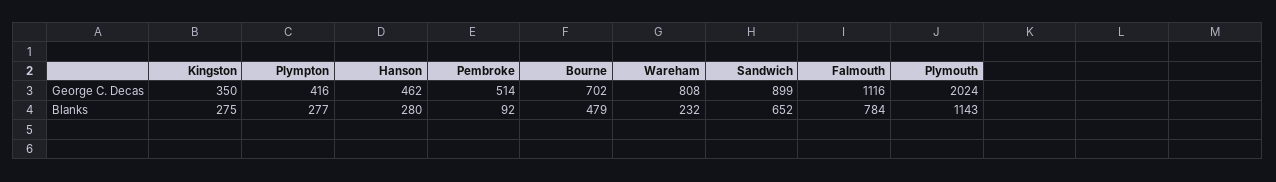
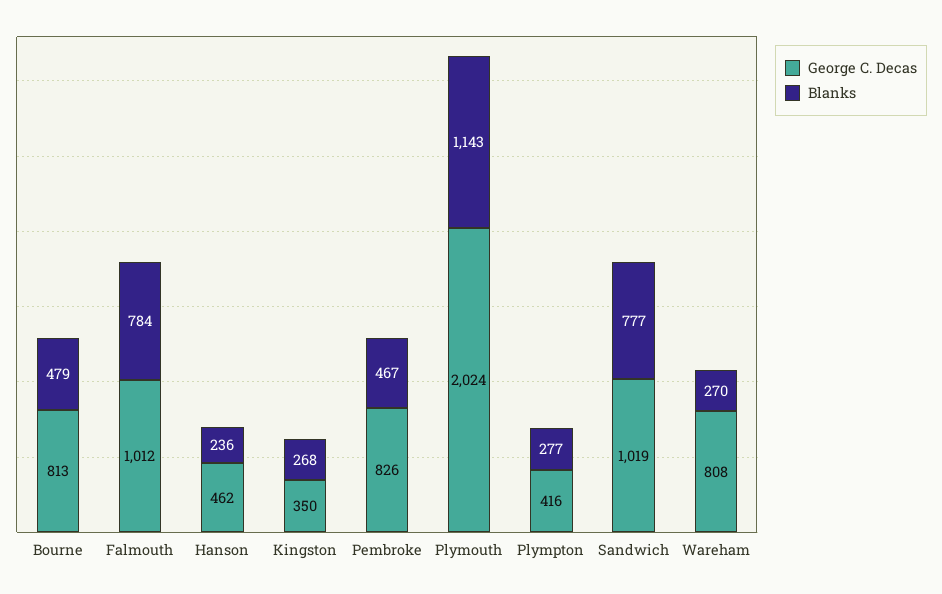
George C. Decas, Pembroke: 514 -> 826
George C. Decas, Bourne: 702 -> 813
George C. Decas, Sandwich: 899 -> 1019
George C. Decas, Falmouth: 1116 -> 1012
Blanks, Kingston: 275 -> 268
Blanks, Hanson: 280 -> 236
Blanks, Pembroke: 92 -> 467
Blanks, Wareham: 232 -> 270
Blanks, Sandwich: 652 -> 777

